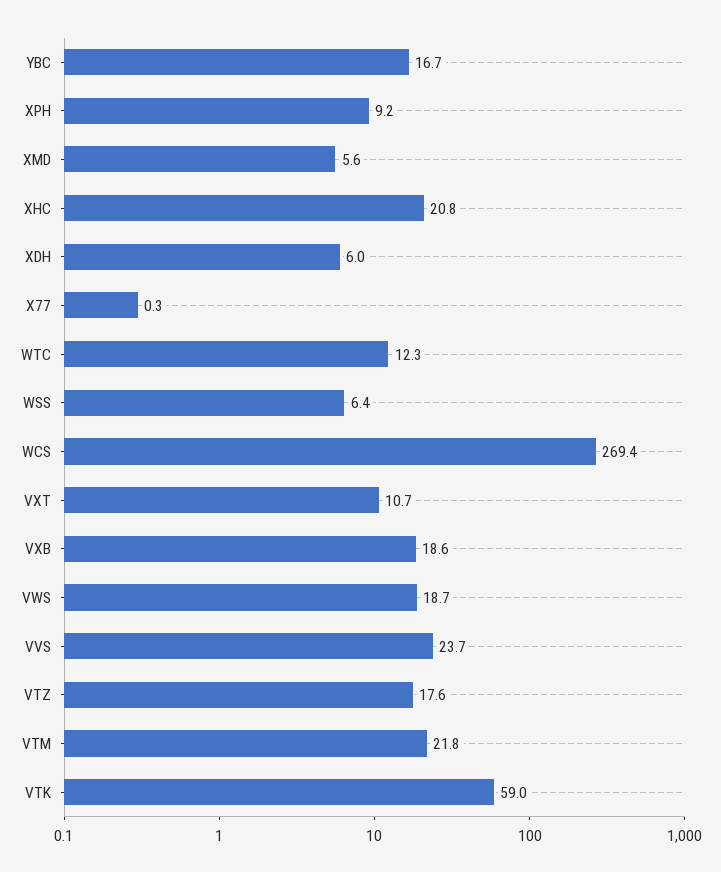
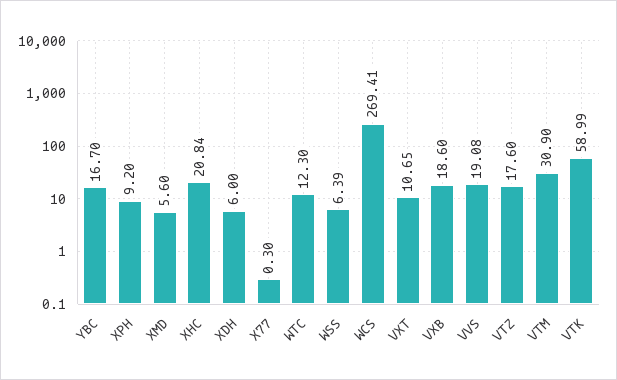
VWS: 18.7 -> none
VVS: 23.7 -> 19.08
VTM: 21.8 -> 30.9

